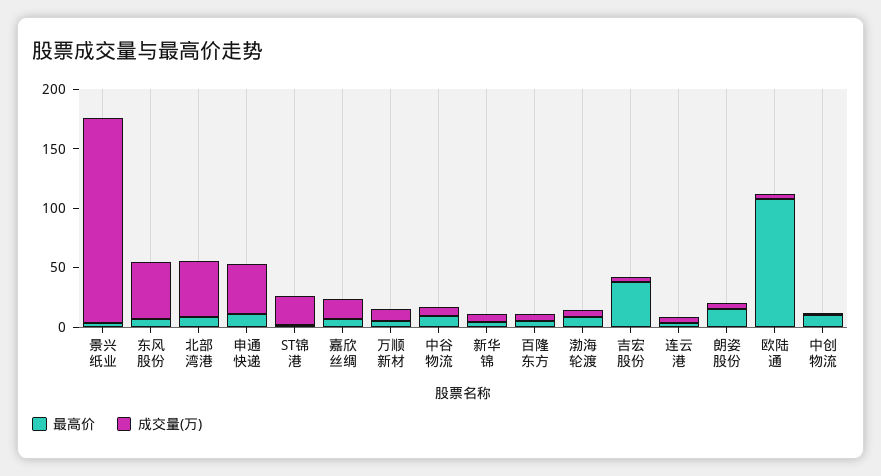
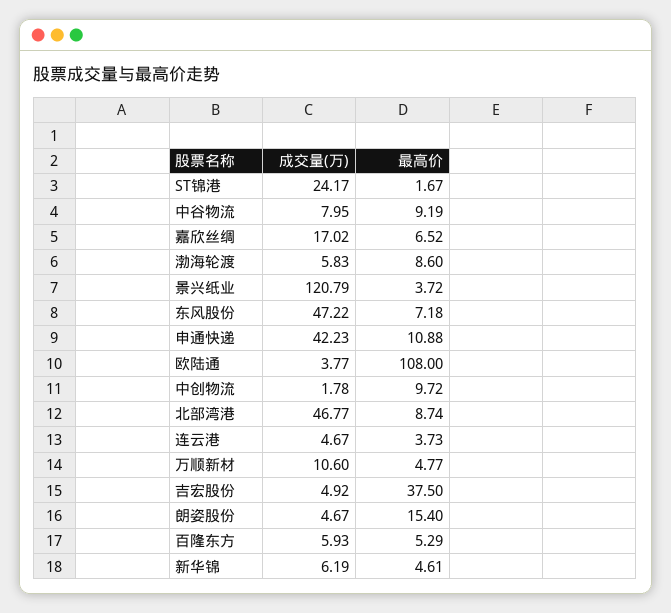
成交量(万), 景兴纸业: 170 -> 120.79

